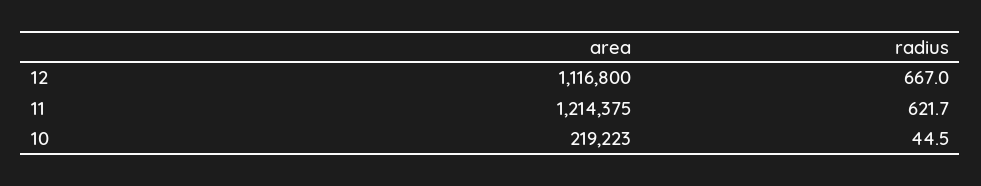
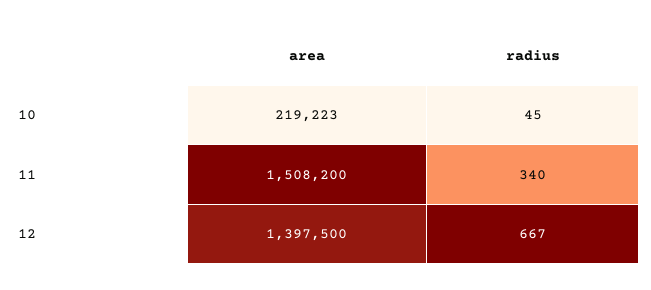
area, 12: 1116800 -> 1397500
area, 11: 1214375 -> 1508200
radius, 11: 621.7 -> 340

